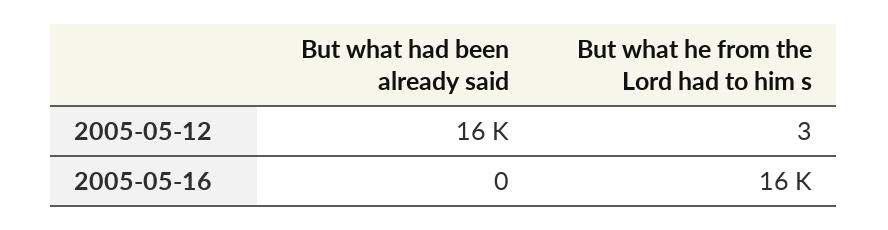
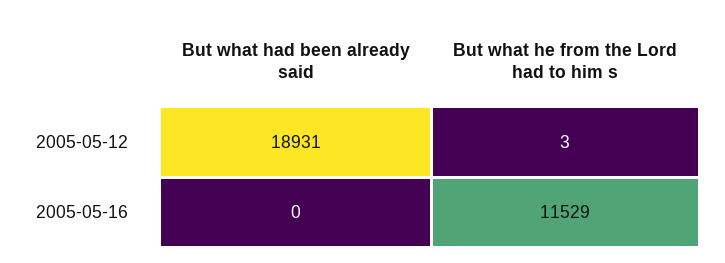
But what had been already said, 2005-05-12: 16000 -> 18931
But what he from the Lord had to him s, 2005-05-16: 16000 -> 11529

